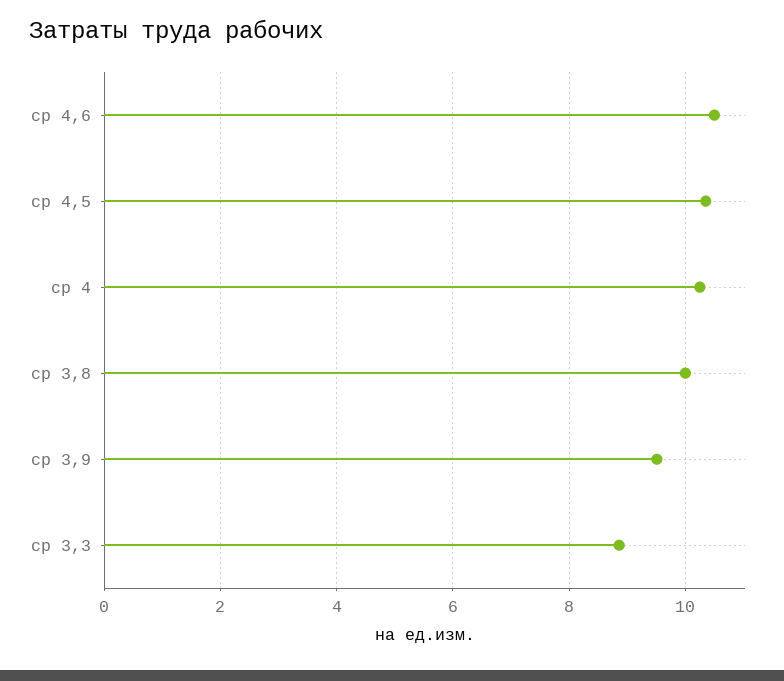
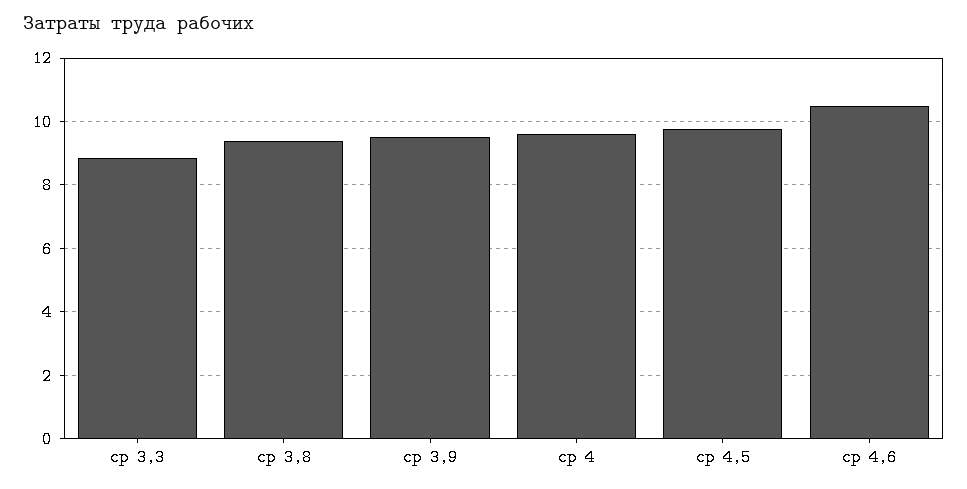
ср 4,5: 10.4 -> 9.8
ср 4: 10.2 -> 9.6
ср 3,8: 10 -> 9.4

